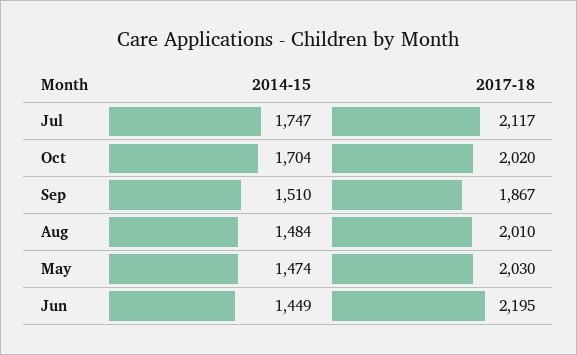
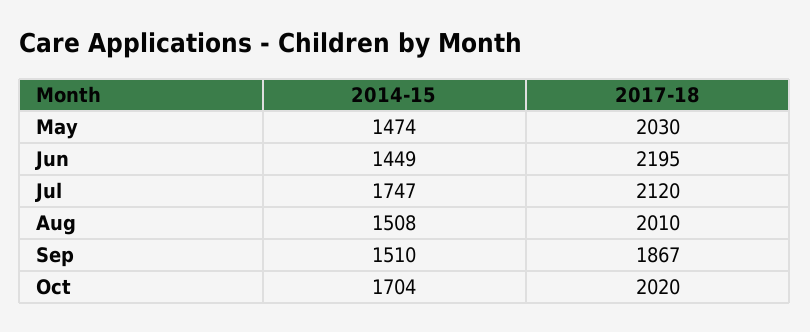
2017-18, Jul: 2117 -> 2120
2014-15, Aug: 1484 -> 1508

